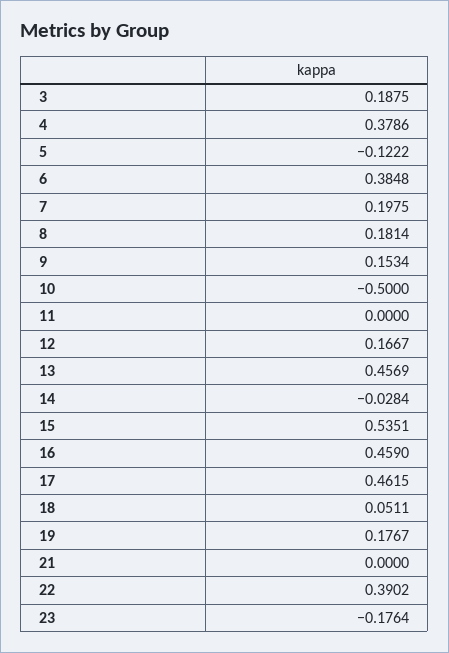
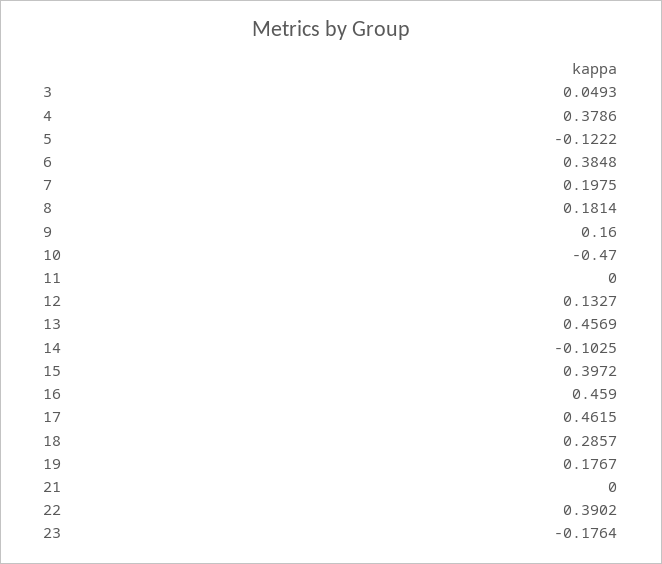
3: 0.1875 -> 0.0493
9: 0.1534 -> 0.16
10: -0.5 -> -0.47
12: 0.1667 -> 0.1327
14: -0.0284 -> -0.1025
15: 0.5351 -> 0.3972
18: 0.0511 -> 0.2857

